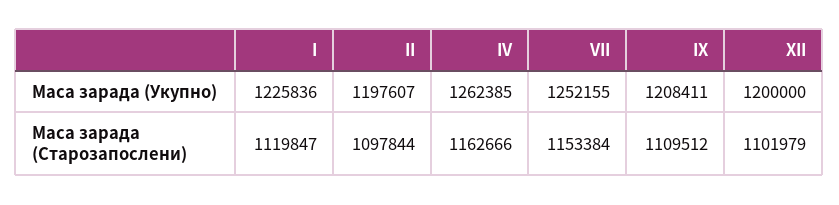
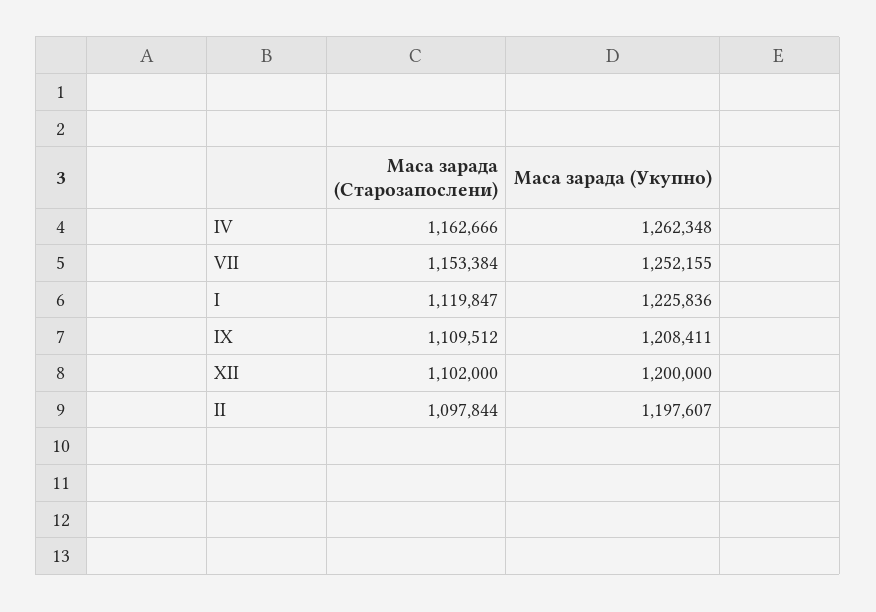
IV, Маса зарада (Укупно): 1262385 -> 1262348
XII, Маса зарада (Старозапослени): 1101979 -> 1102000

